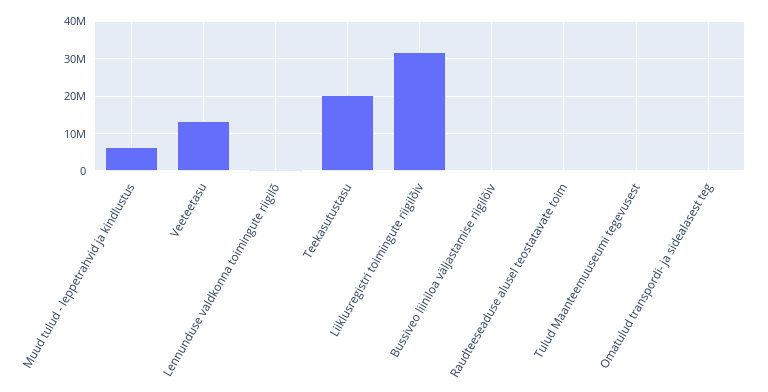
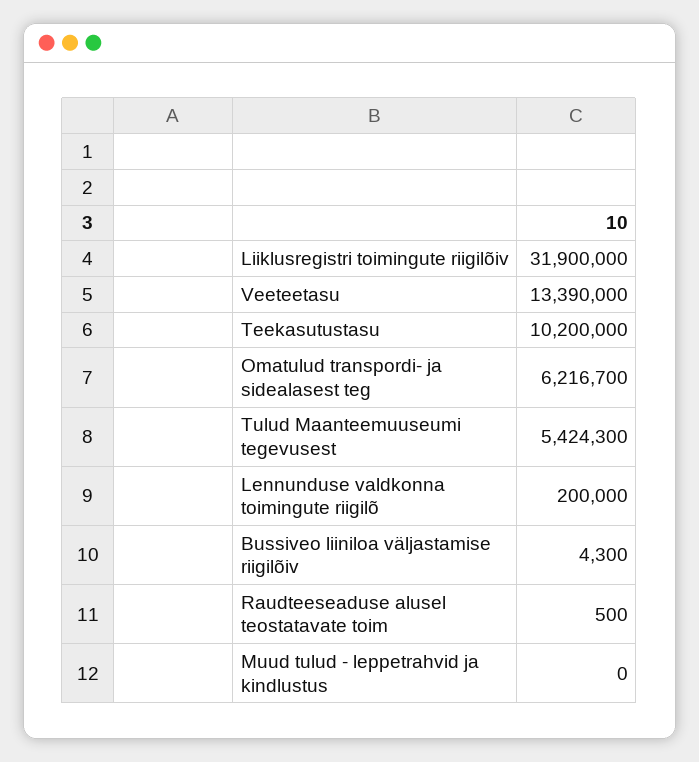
Muud tulud - leppetrahvid ja kindlustus: 6000000 -> 0
Teekasutustasu: 20000000 -> 10200000
Tulud Maanteemuuseumi tegevusest: 0 -> 5424300
Omatulud transpordi- ja sidealasest teg: 0 -> 6216700

